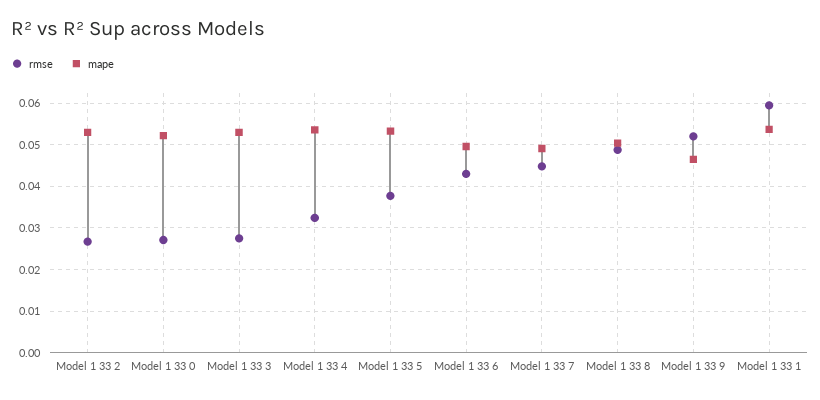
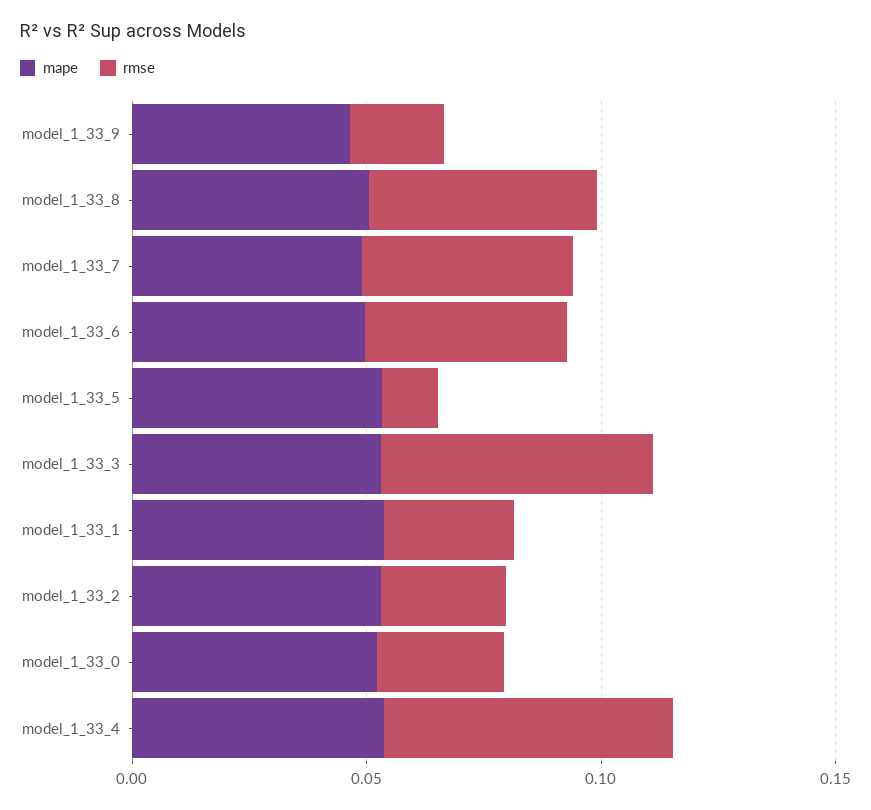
rmse, Model 1 33 3: 0.028 -> 0.06
rmse, Model 1 33 4: 0.032 -> 0.06
rmse, Model 1 33 5: 0.038 -> 0.01
rmse, Model 1 33 9: 0.052 -> 0.02
rmse, Model 1 33 1: 0.06 -> 0.03

